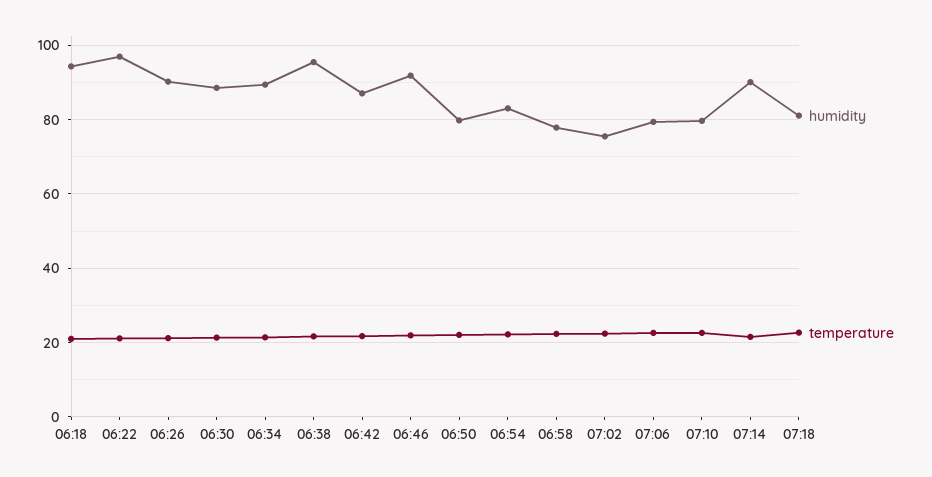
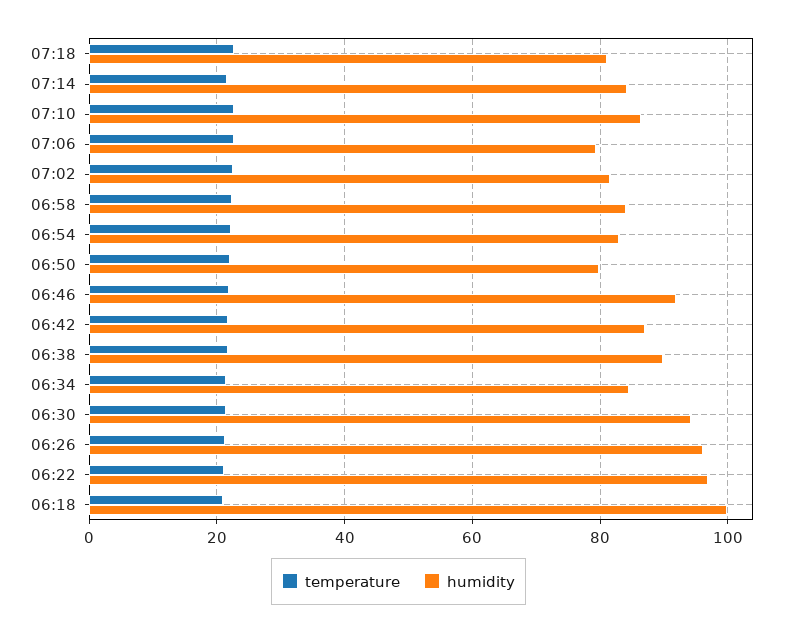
humidity, 06:18: 94 -> 100
humidity, 06:26: 90 -> 96
humidity, 06:30: 88 -> 94
humidity, 06:34: 90 -> 84
humidity, 06:38: 96 -> 90
humidity, 06:58: 78 -> 84
humidity, 07:02: 76 -> 82
humidity, 07:10: 80 -> 86
humidity, 07:14: 90 -> 84

